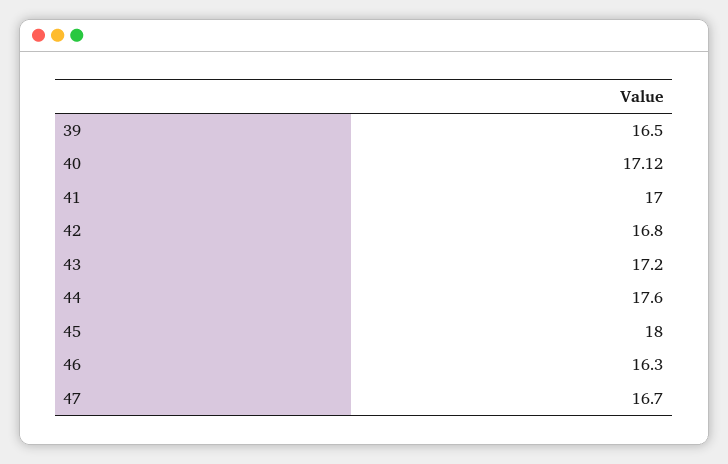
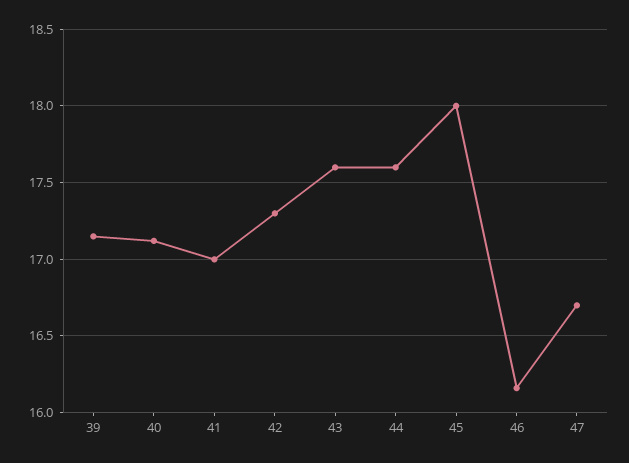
39: 16.5 -> 17.15
42: 16.8 -> 17.3
43: 17.2 -> 17.6
46: 16.3 -> 16.15

